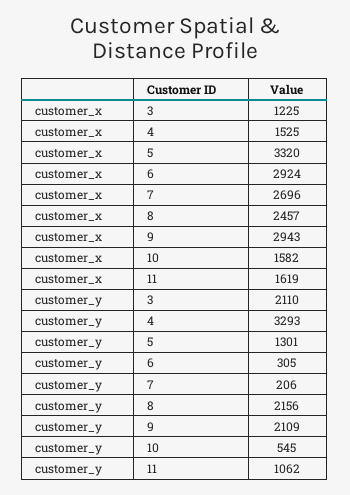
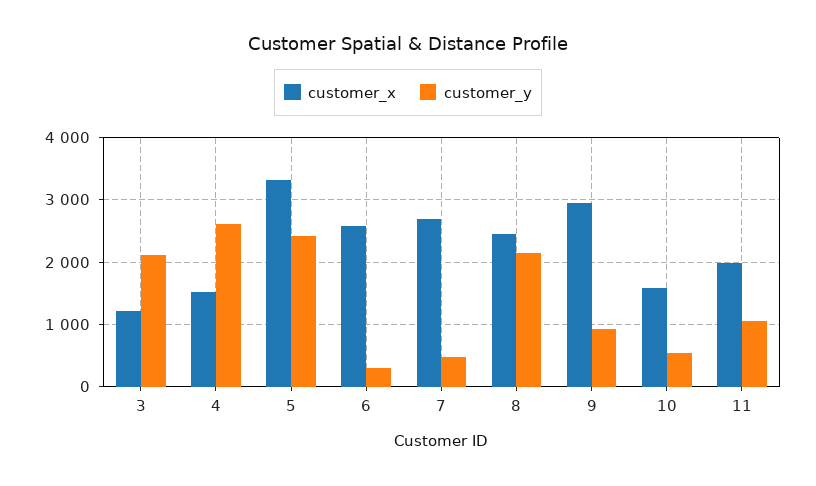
customer_x, 6: 2924 -> 2600
customer_x, 11: 1619 -> 2000
customer_y, 4: 3293 -> 2600
customer_y, 5: 1301 -> 2400
customer_y, 7: 206 -> 500
customer_y, 9: 2109 -> 900

